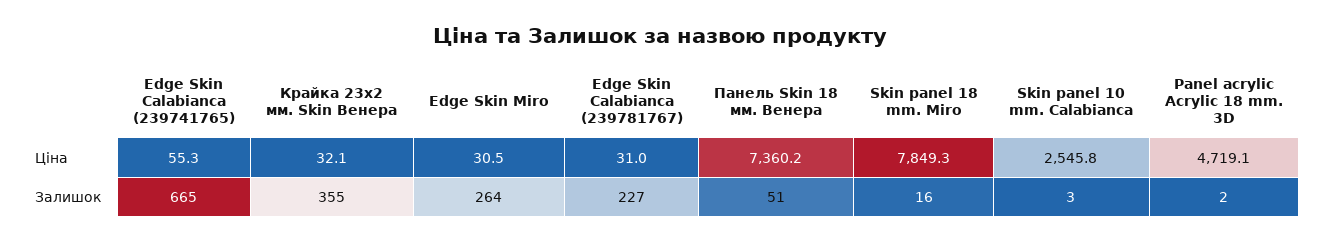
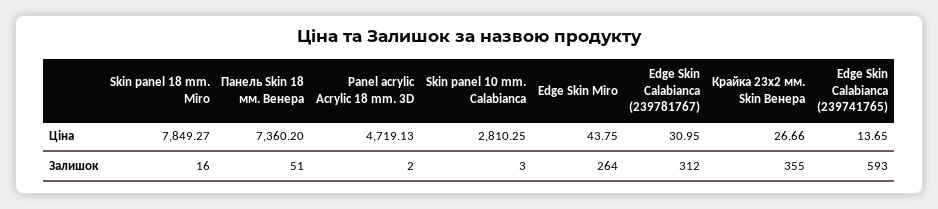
Edge Skin Calabianca (239741765), Ціна: 55.3 -> 13.65
Крайка 23x2 мм. Skin Венера, Ціна: 32.1 -> 26.66
Edge Skin Miro, Ціна: 30.5 -> 43.75
Skin panel 10 mm. Calabianca, Ціна: 2545.8 -> 2810.25
Edge Skin Calabianca (239741765), Залишок: 665 -> 593
Edge Skin Calabianca (239781767), Залишок: 227 -> 312

